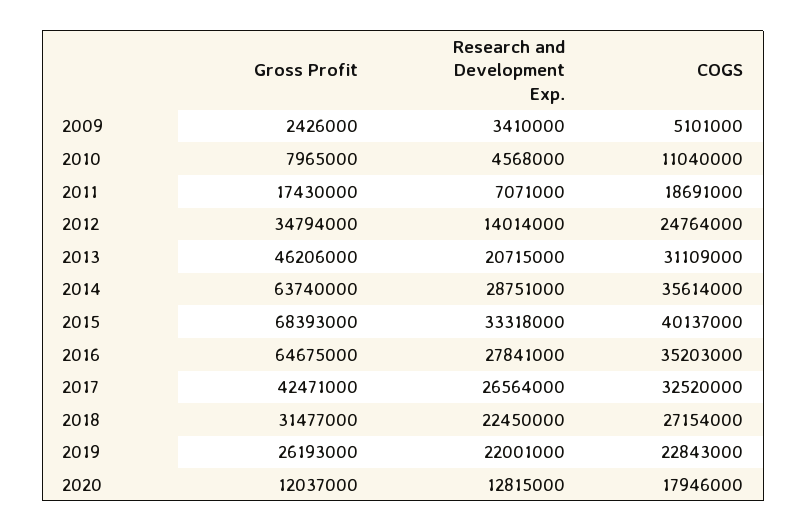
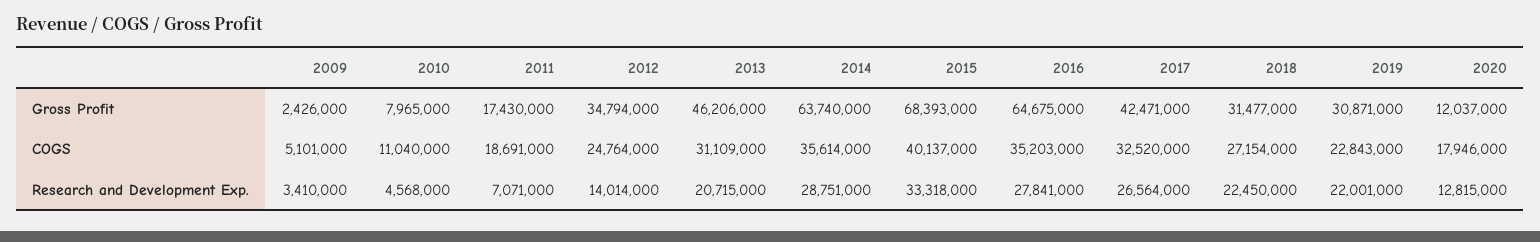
Gross Profit, 2019: 26193000 -> 30871000

